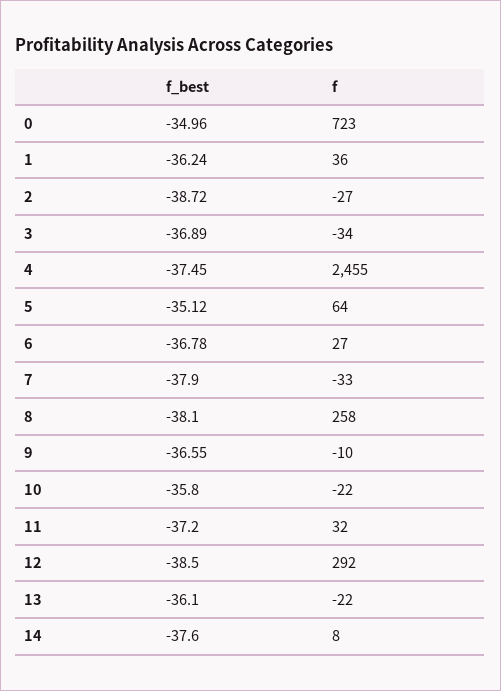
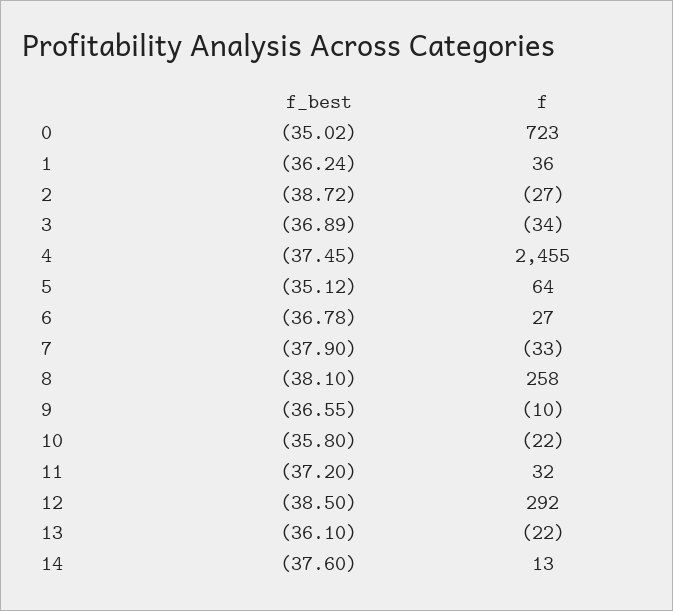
f_best, 0: -34.96 -> -35.02
f, 14: 8 -> 13

